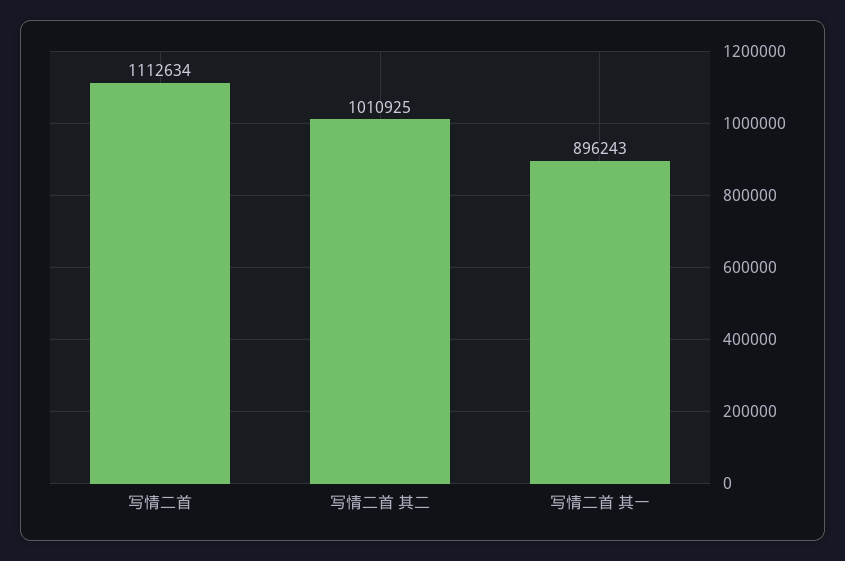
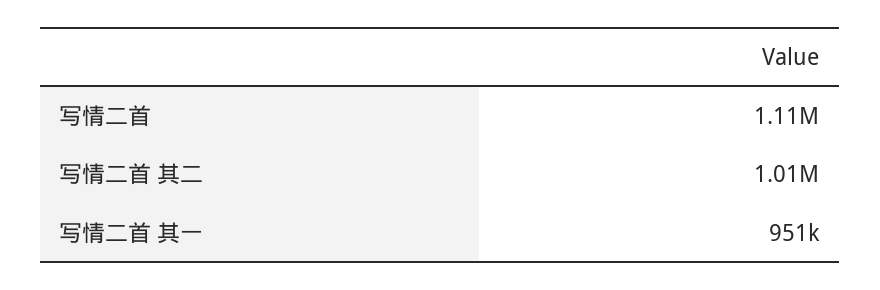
写情二首 其一: 896243 -> 951000

